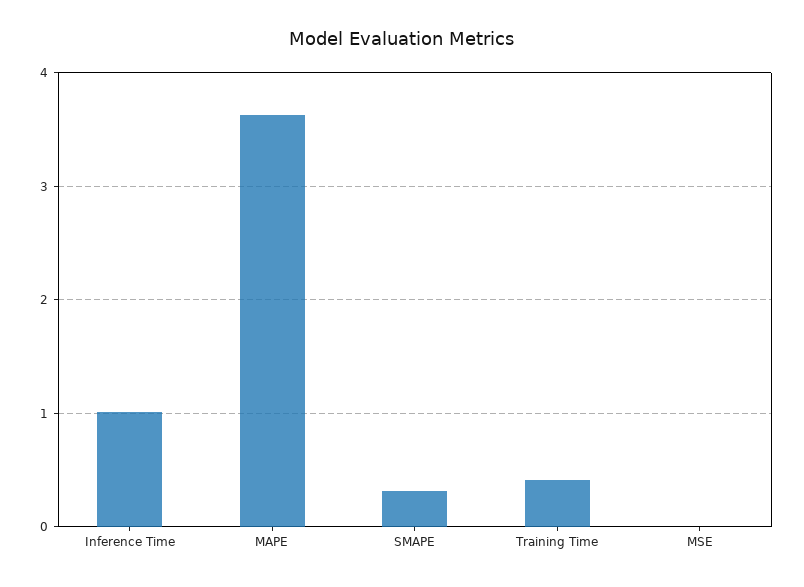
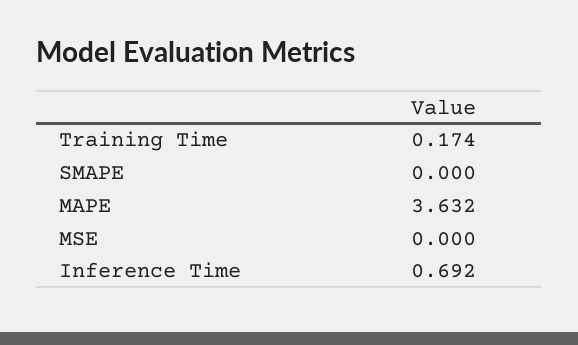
Inference Time: 1 -> 0.692
SMAPE: 0.3 -> 0
Training Time: 0.4 -> 0.174

